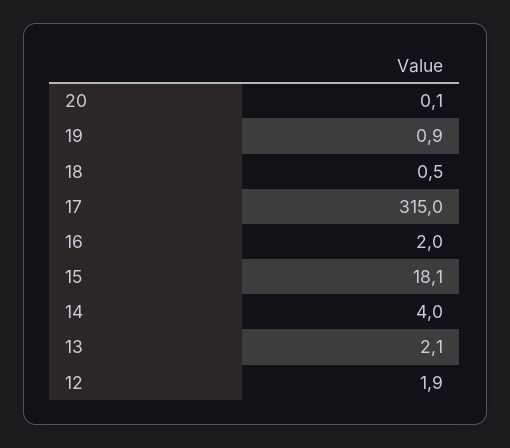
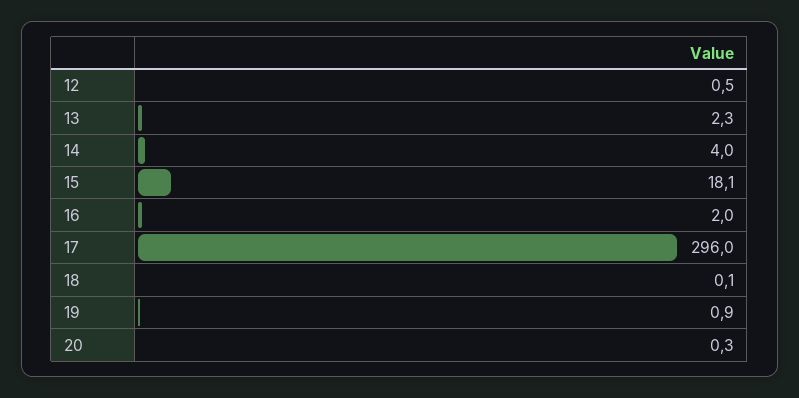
20: 0.1 -> 0.3
18: 0.5 -> 0.1
17: 315 -> 296
13: 2.1 -> 2.3
12: 1.9 -> 0.5

